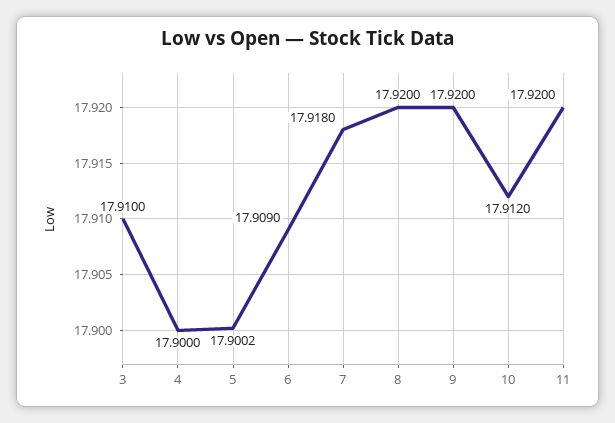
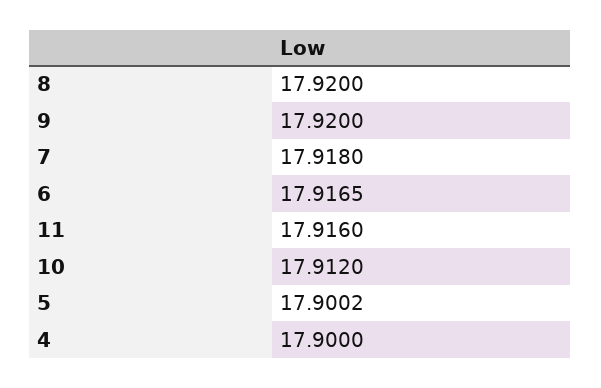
3: 17.91 -> none
6: 17.909 -> 17.9165
11: 17.92 -> 17.916

